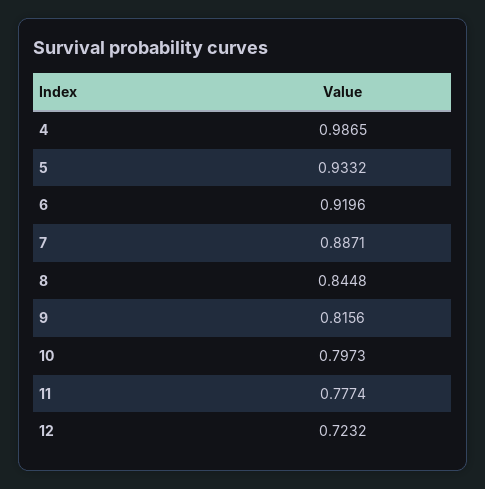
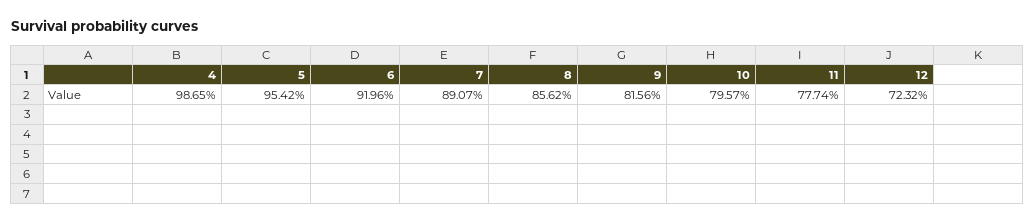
5: 0.9332 -> 0.9542
7: 0.8871 -> 0.8907
8: 0.8448 -> 0.8562
10: 0.7973 -> 0.7957

